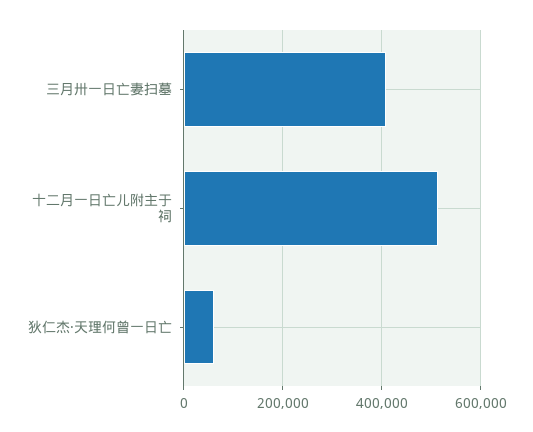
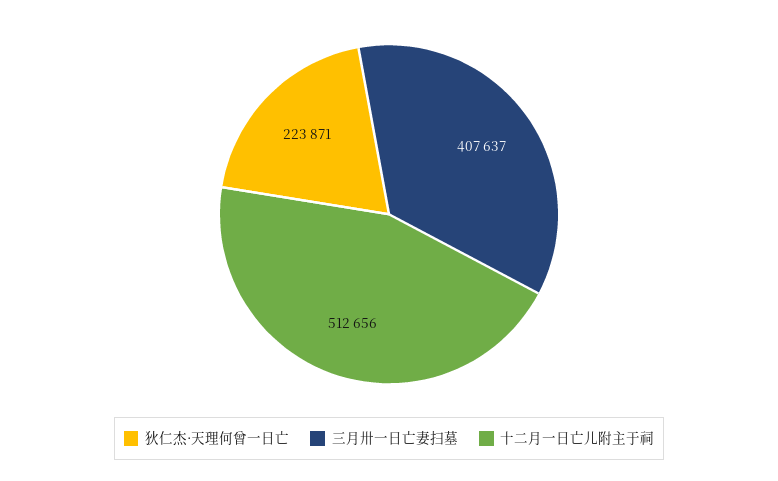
狄仁杰·天理何曾一日亡: 60000 -> 223871

